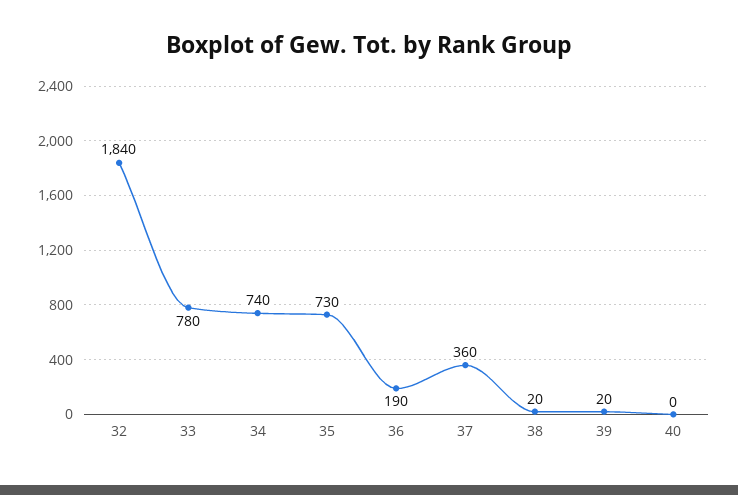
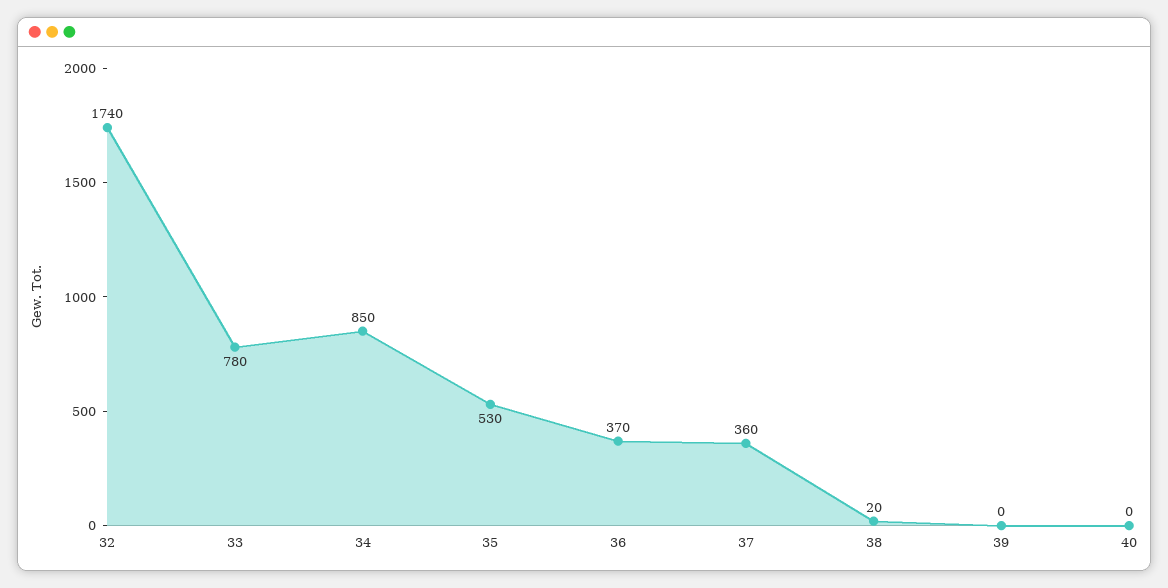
32: 1840 -> 1740
34: 740 -> 850
35: 730 -> 530
36: 190 -> 370
39: 20 -> 0

